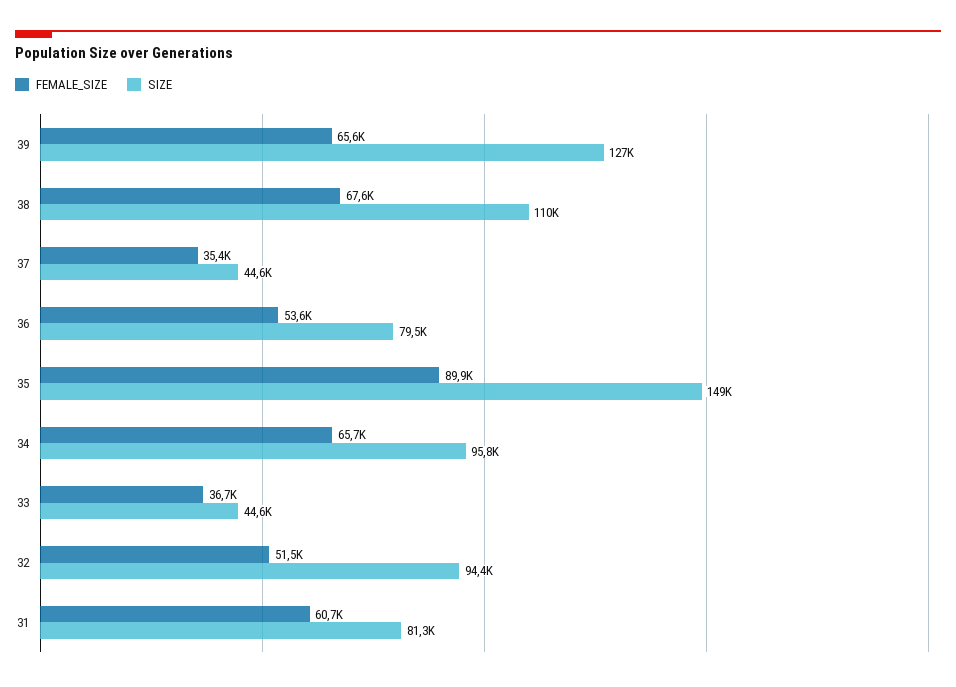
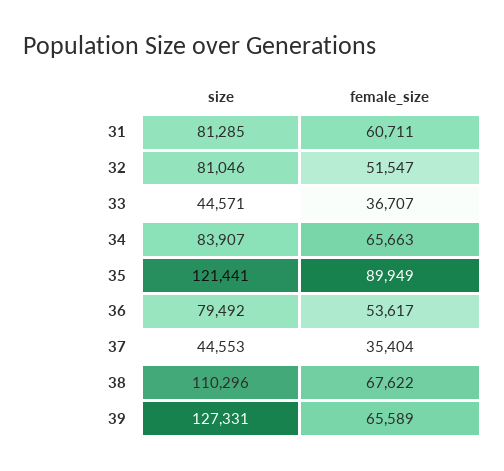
SIZE, 35: 149000 -> 121441
SIZE, 34: 95800 -> 83907
SIZE, 32: 94400 -> 81046

